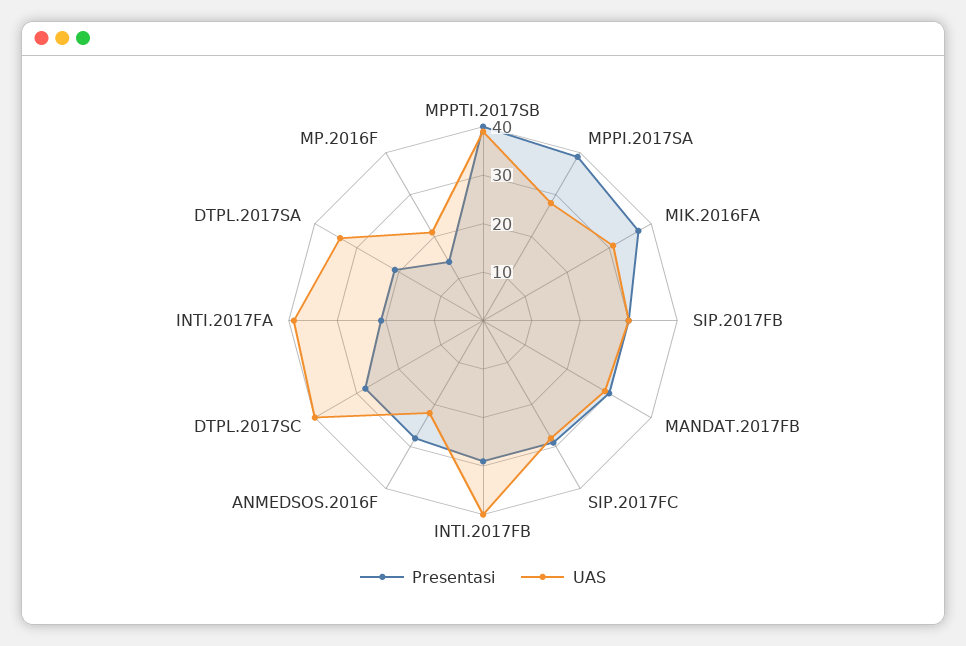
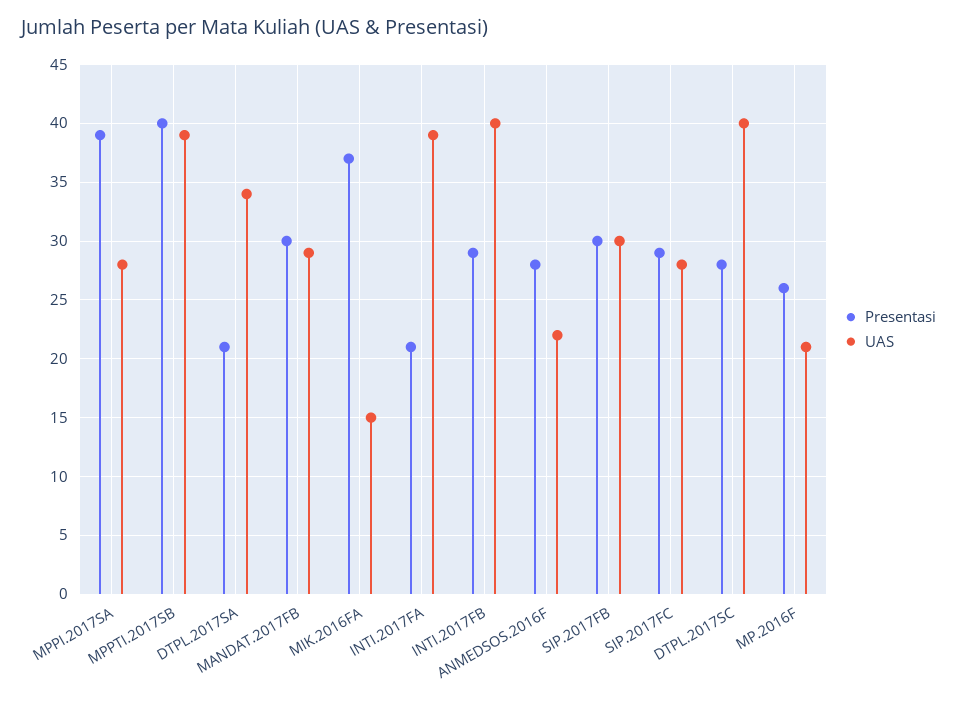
UAS, MIK.2016FA: 30 -> 15
Presentasi, MP.2016F: 15 -> 26

